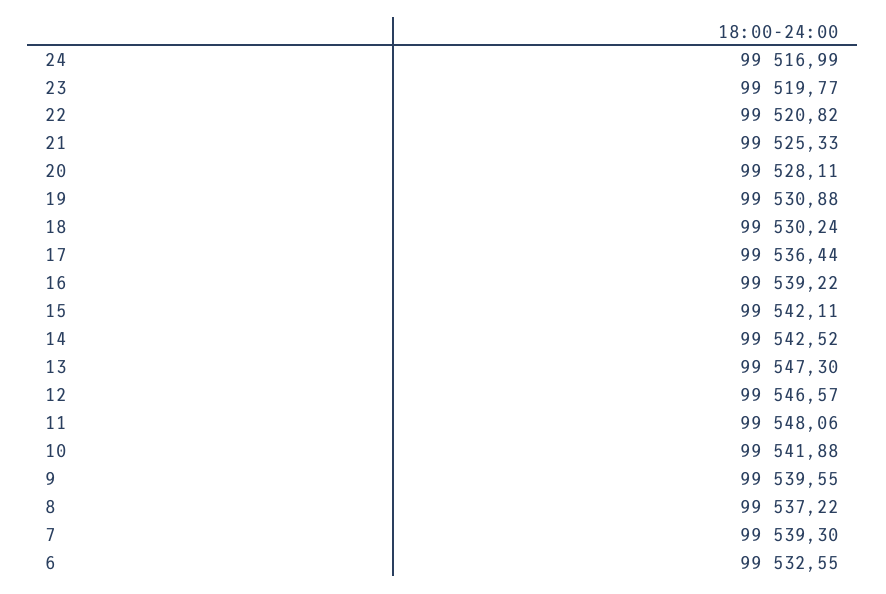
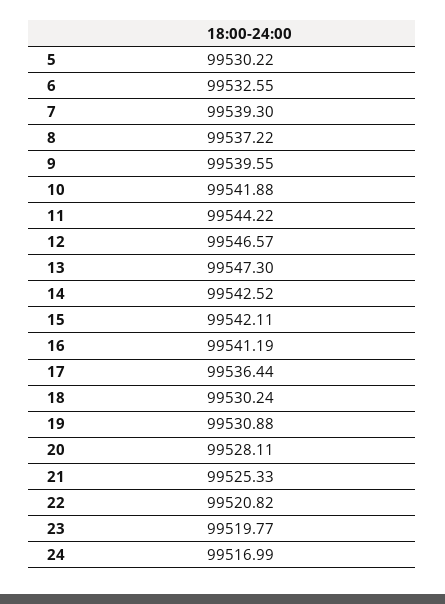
16: 99539.22 -> 99541.19
11: 99548.06 -> 99544.22
5: none -> 99530.22

